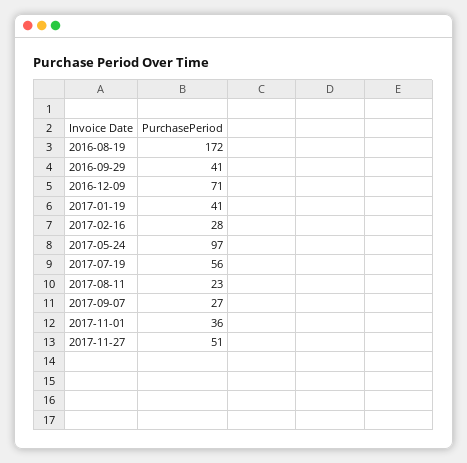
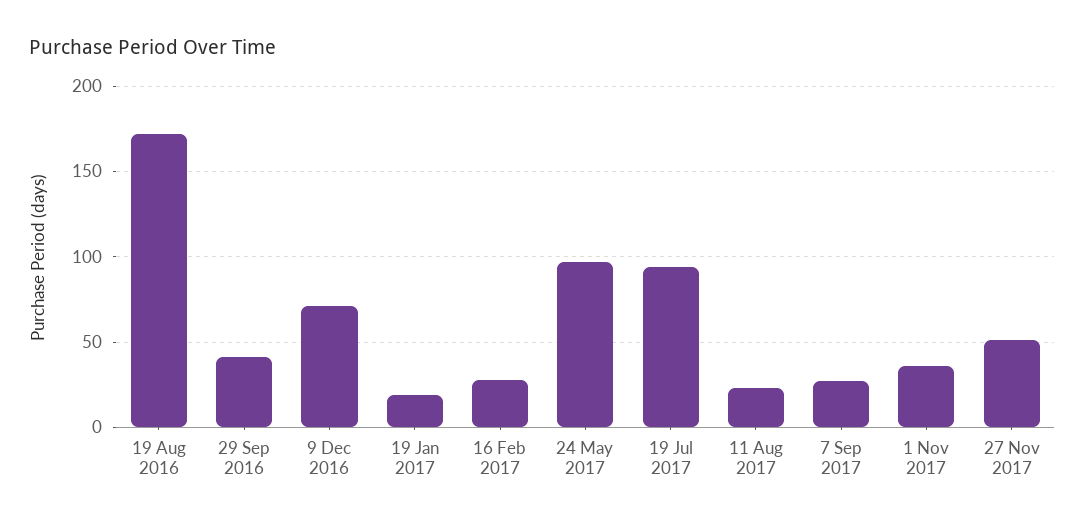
2017-01-19: 41 -> 20
2017-07-19: 56 -> 95

